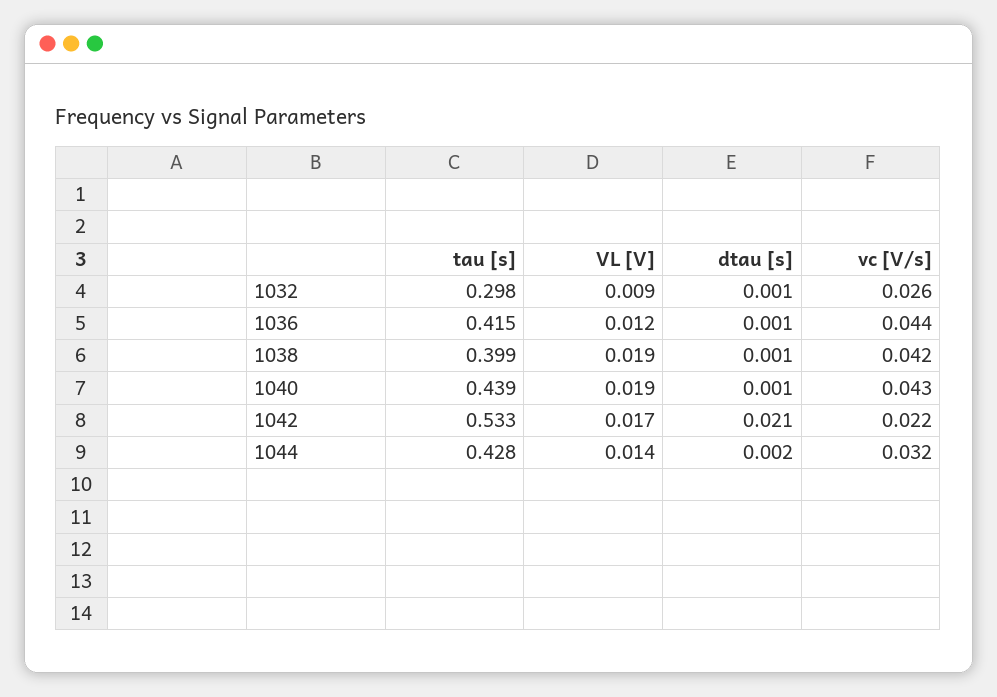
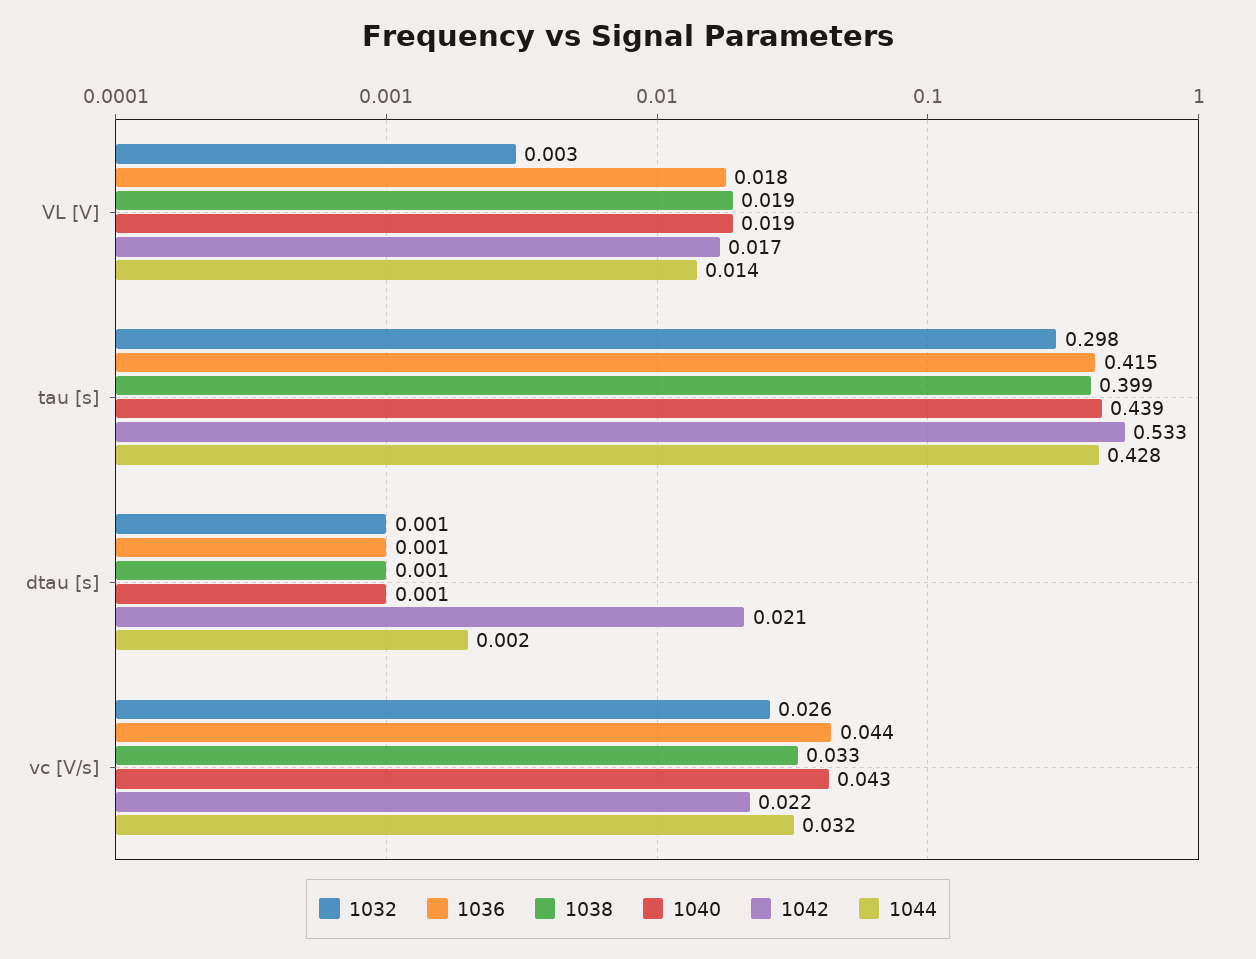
1032, VL [V]: 0.009 -> 0.003
1036, VL [V]: 0.012 -> 0.018
1038, vc [V/s]: 0.042 -> 0.033

